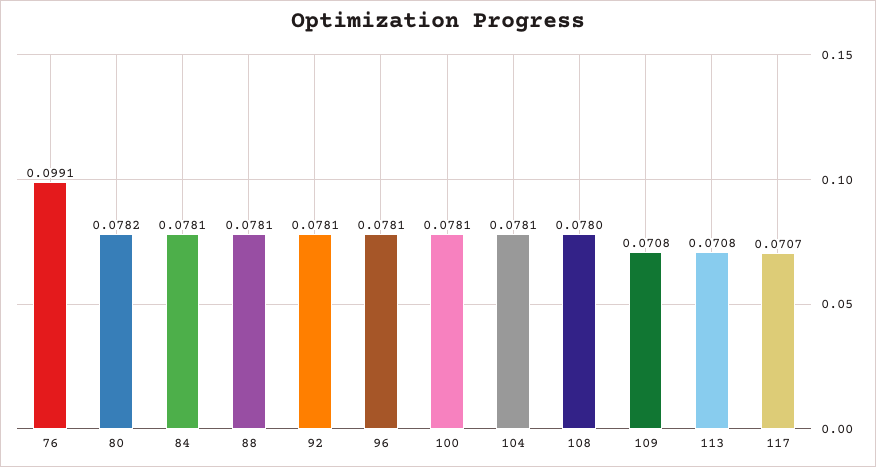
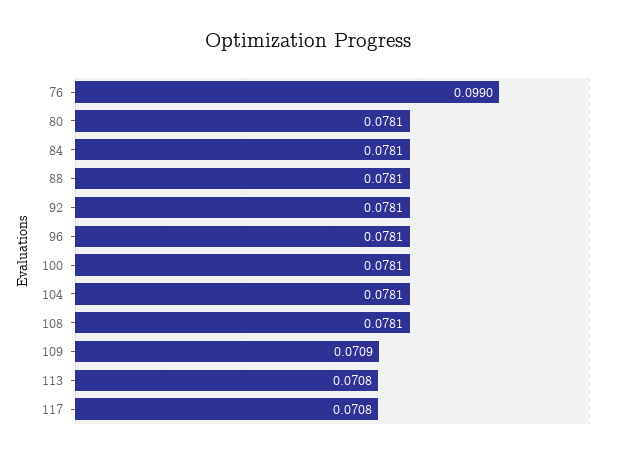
76: 0.0991 -> 0.099
80: 0.0782 -> 0.0781
108: 0.078 -> 0.0781
109: 0.0708 -> 0.0709
117: 0.0707 -> 0.0708

